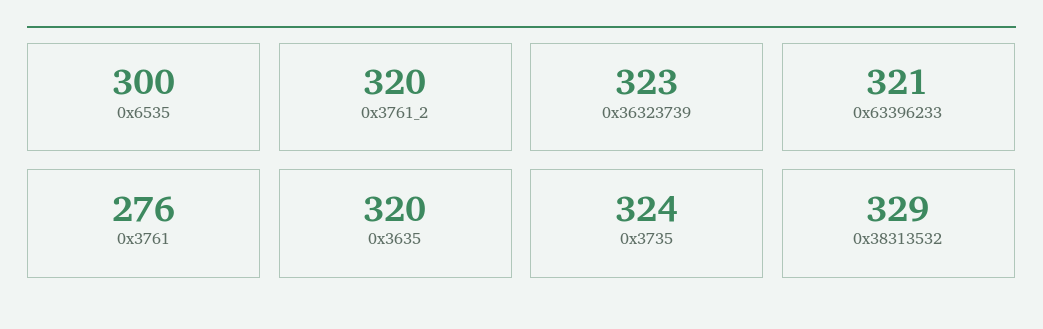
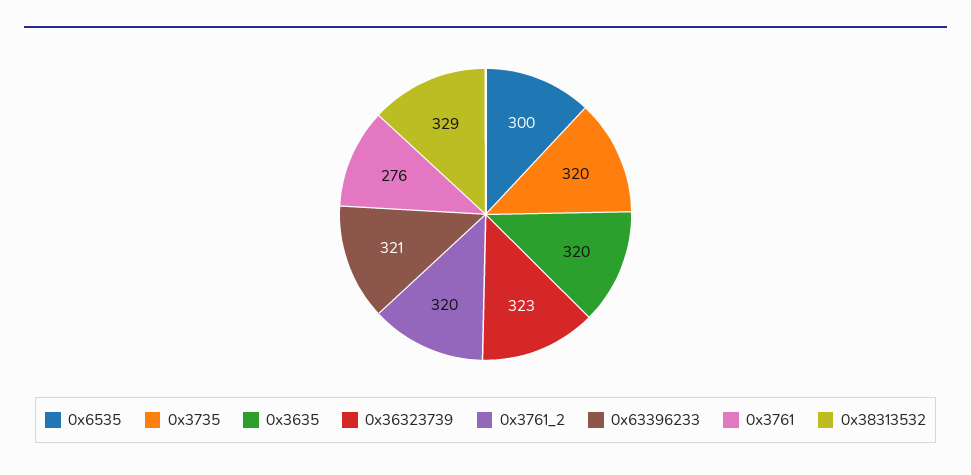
0x3735: 324 -> 320

